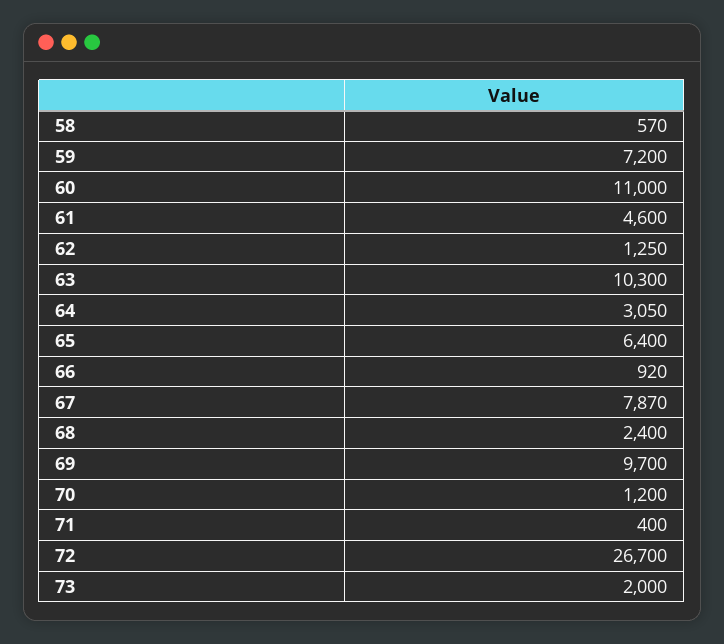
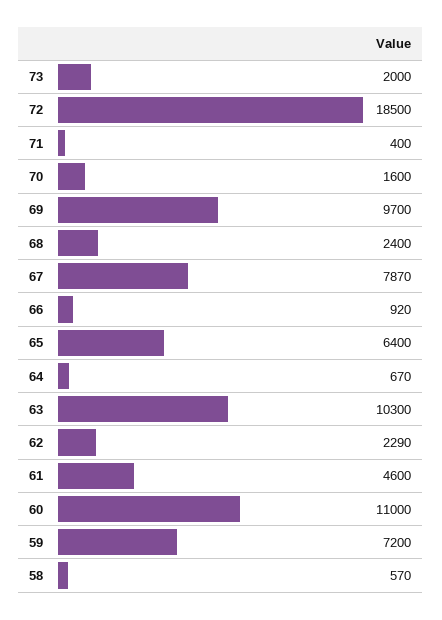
62: 1250 -> 2290
64: 3050 -> 670
70: 1200 -> 1600
72: 26700 -> 18500

